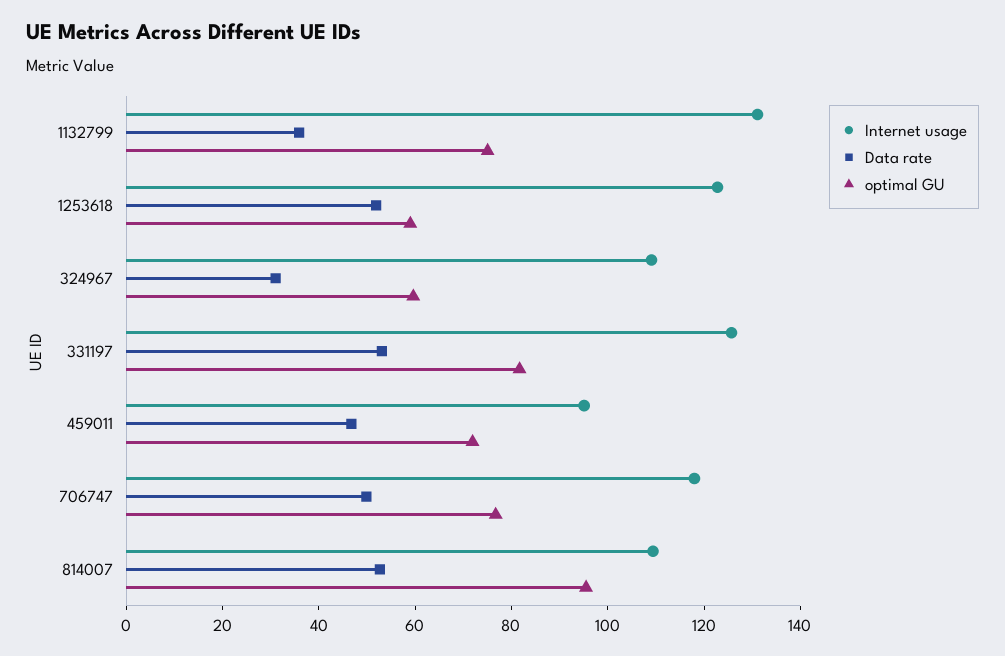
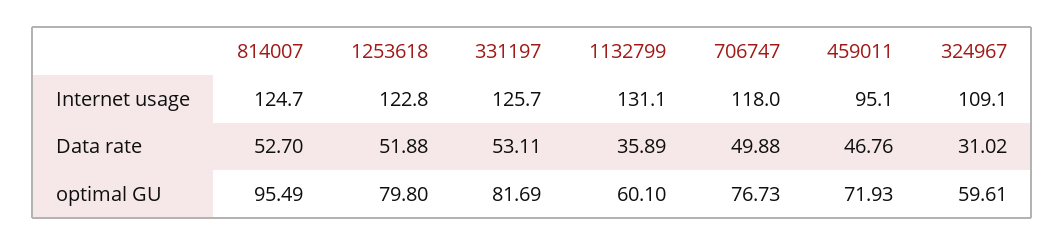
optimal GU, 1132799: 75 -> 60.1
optimal GU, 1253618: 60 -> 79.8
Internet usage, 814007: 110 -> 124.7

